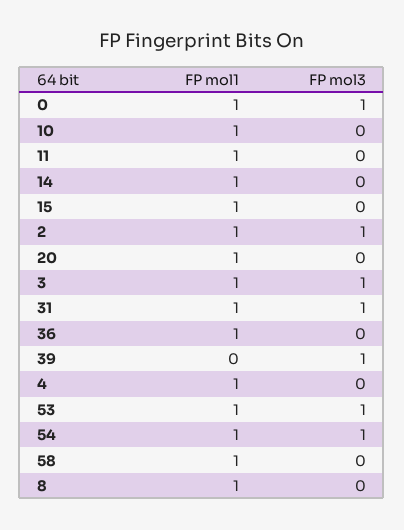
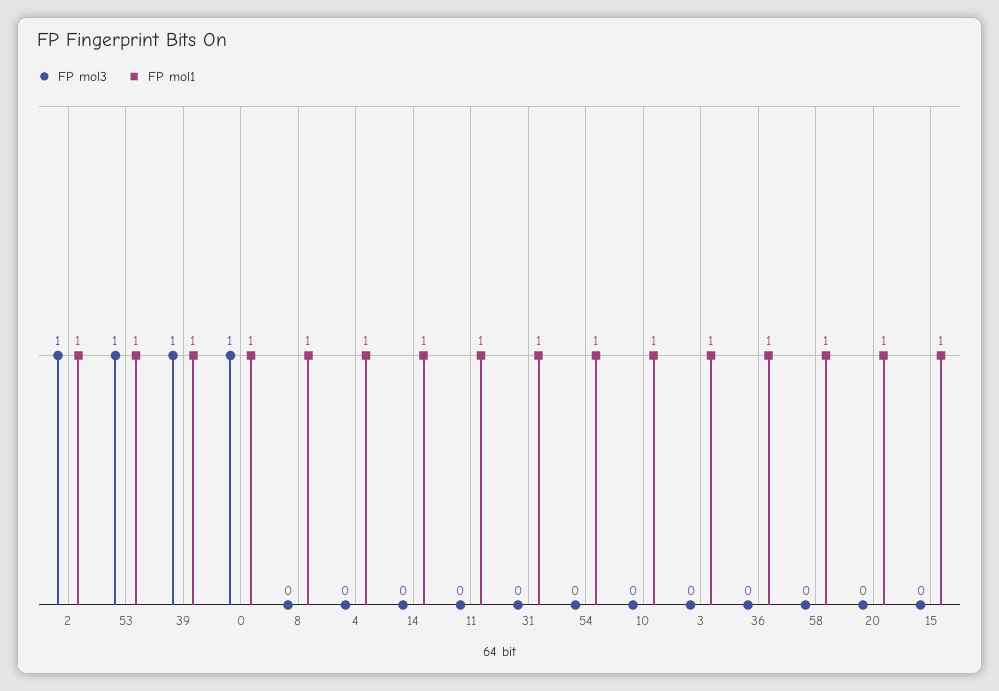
FP mol3, 3: 1 -> 0
FP mol3, 31: 1 -> 0
FP mol1, 39: 0 -> 1
FP mol3, 54: 1 -> 0

